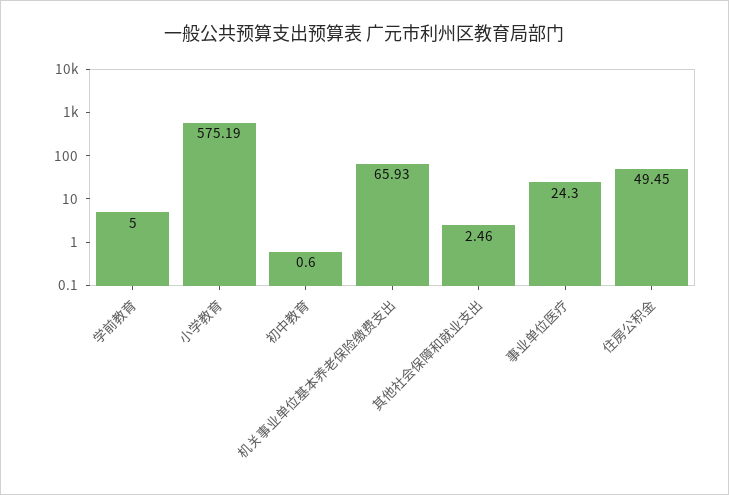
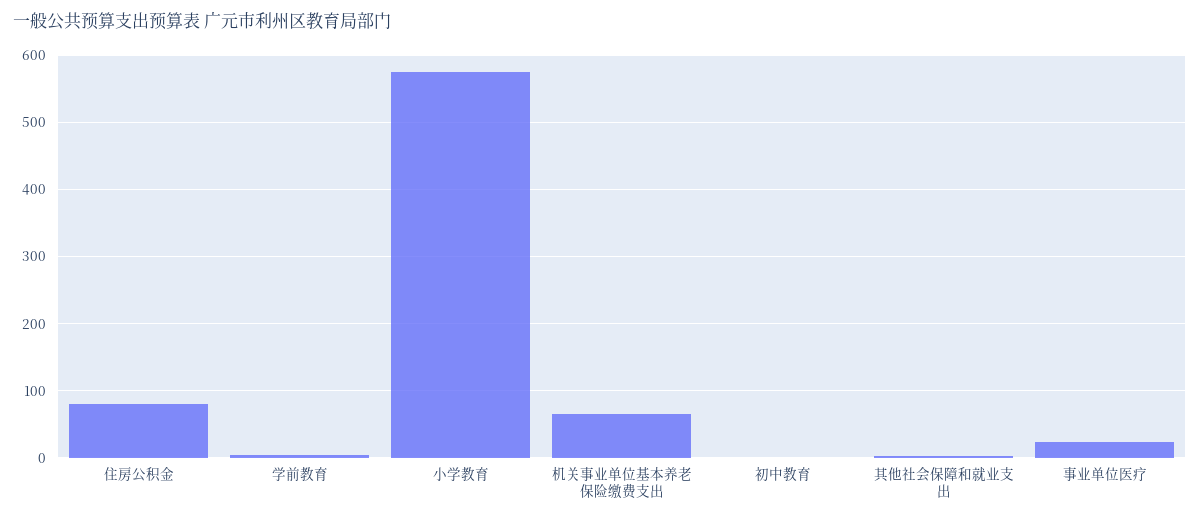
住房公积金: 49.45 -> 80

